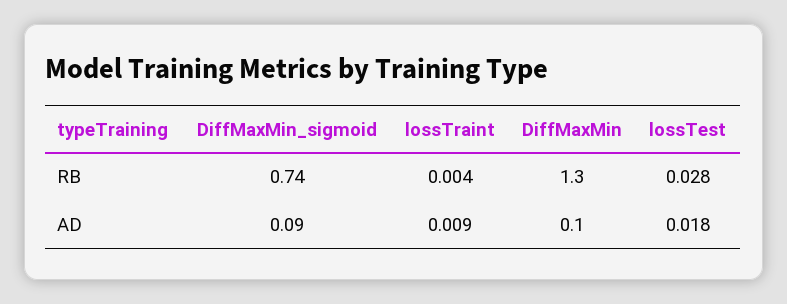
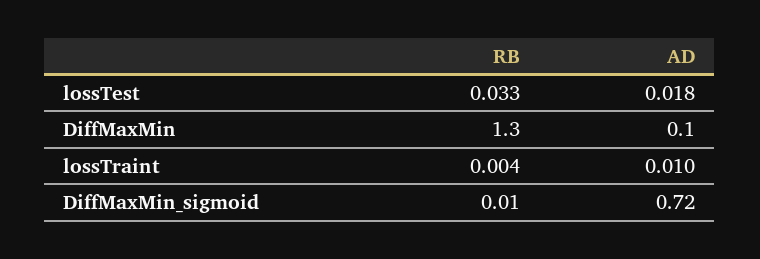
DiffMaxMin_sigmoid, RB: 0.74 -> 0.01
lossTest, RB: 0.028 -> 0.033
DiffMaxMin_sigmoid, AD: 0.09 -> 0.72
lossTraint, AD: 0.009 -> 0.01

